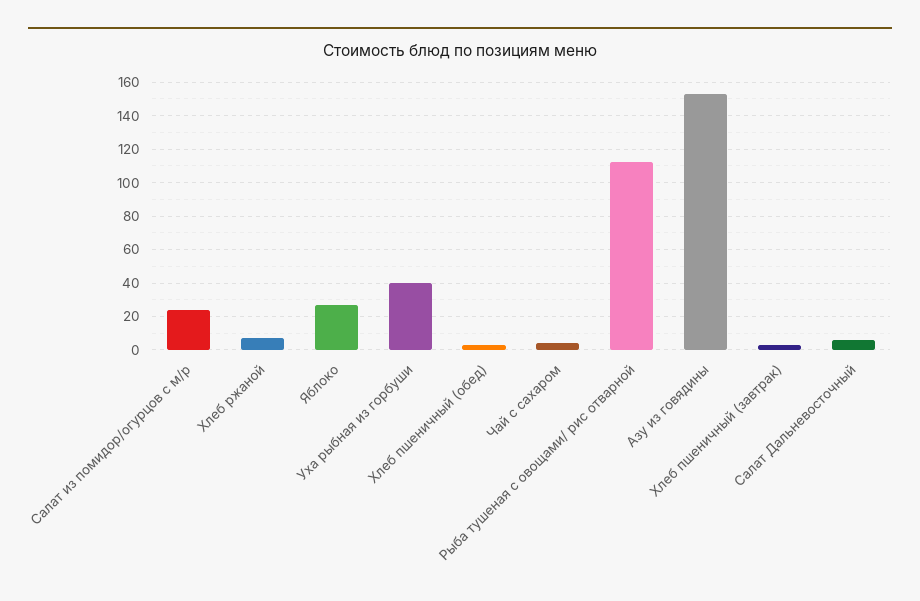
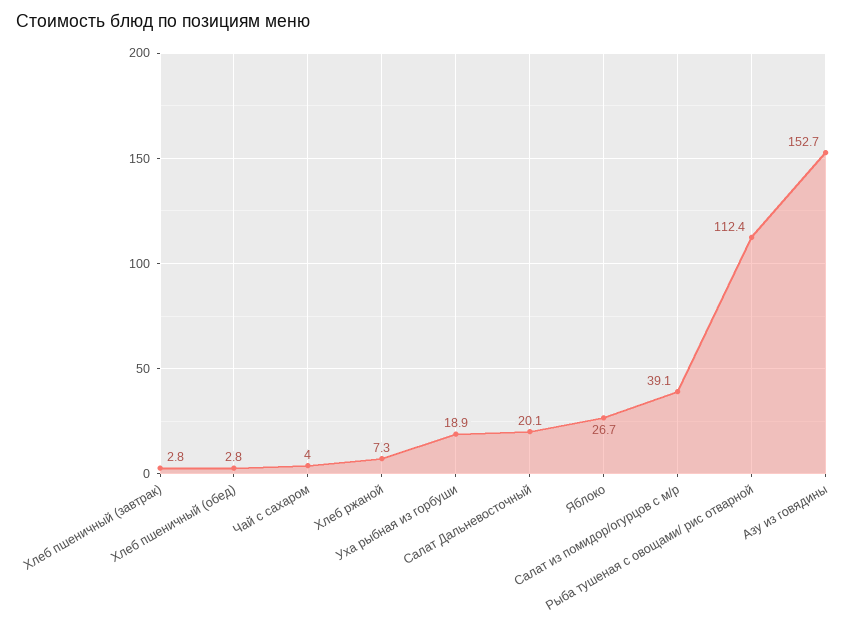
Салат из помидор/огурцов с м/р: 25 -> 39.1
Уха рыбная из горбуши: 40 -> 18.9
Салат Дальневосточный: 5 -> 20.1

